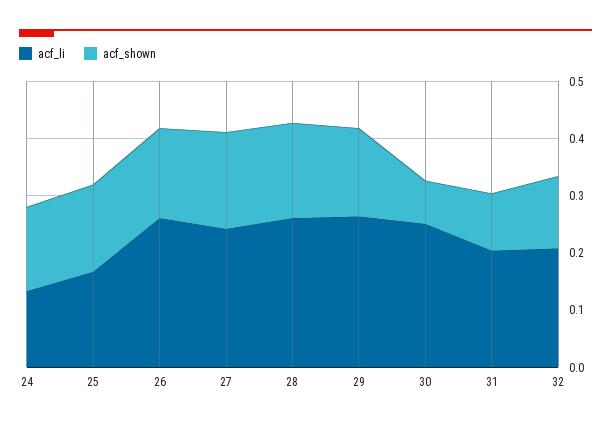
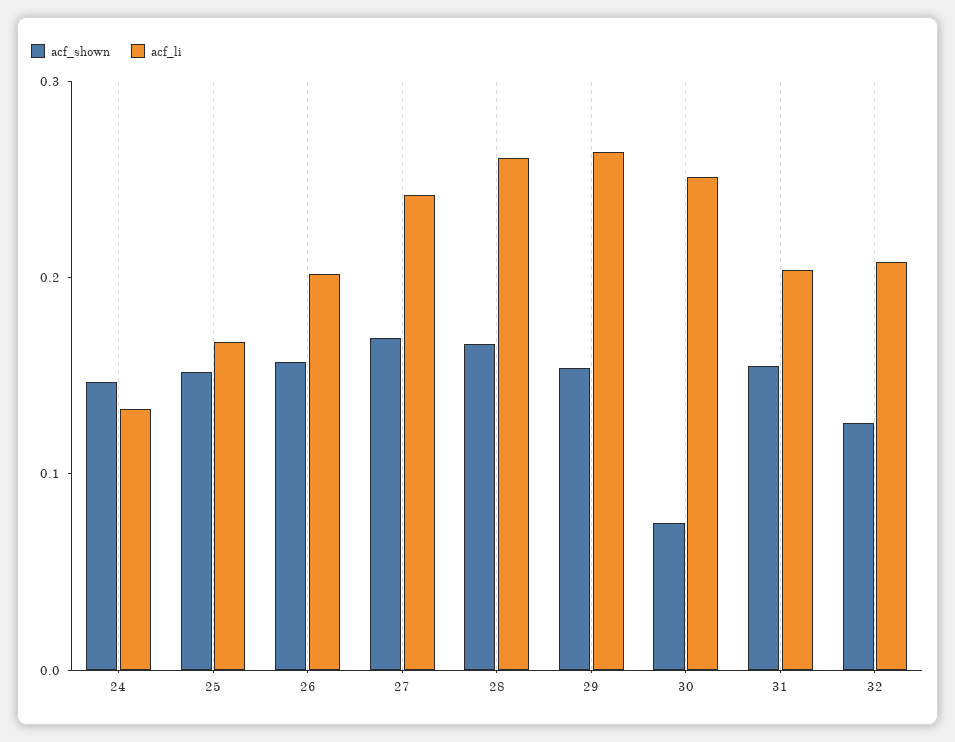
acf_li, 26: 0.26 -> 0.2
acf_shown, 31: 0.1 -> 0.16

